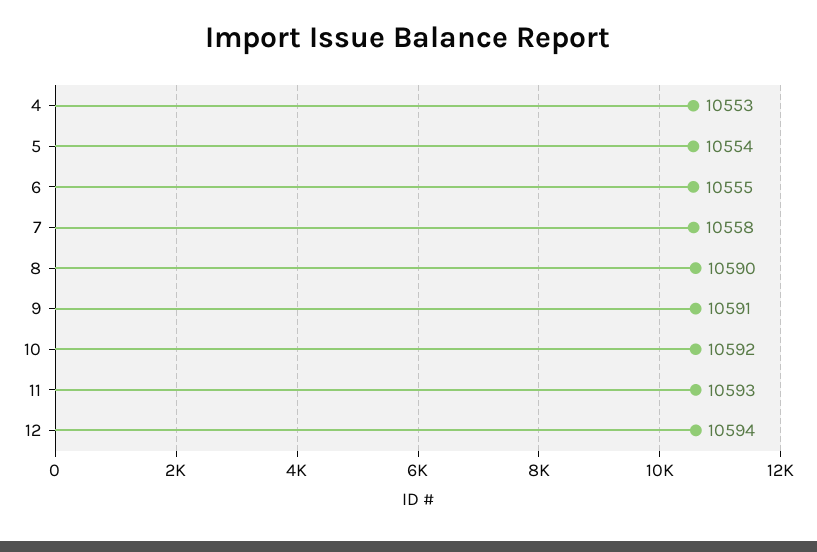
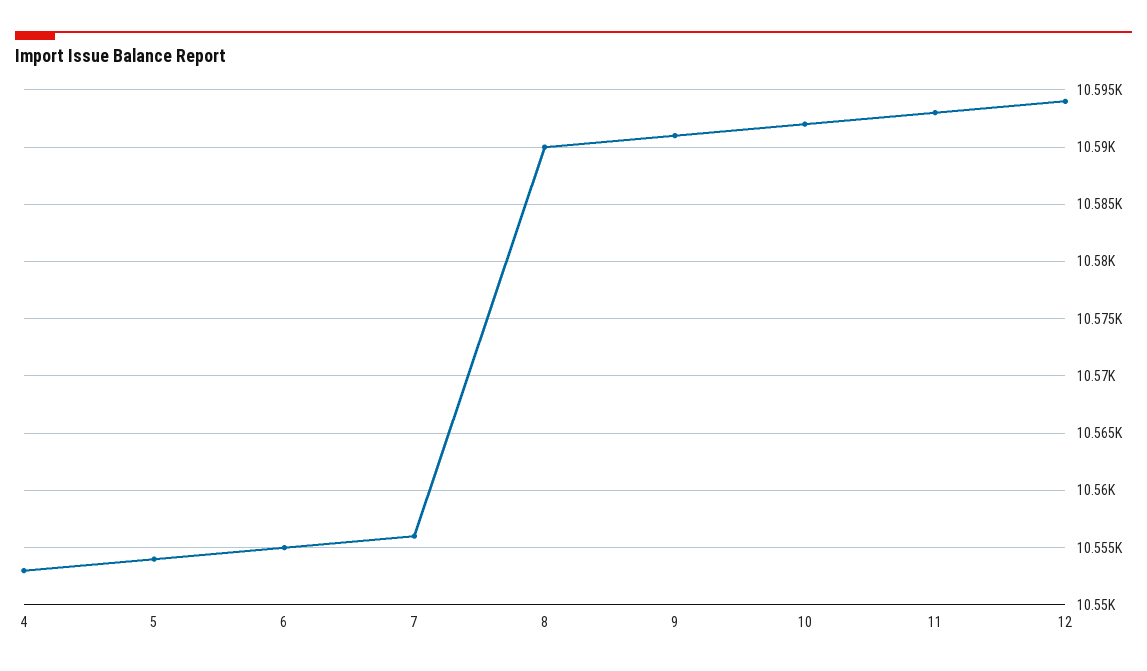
7: 10558 -> 10556

